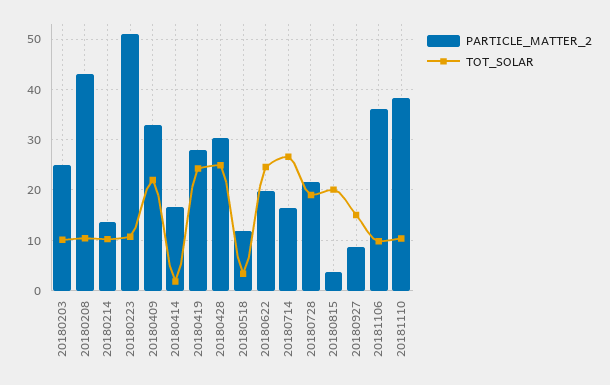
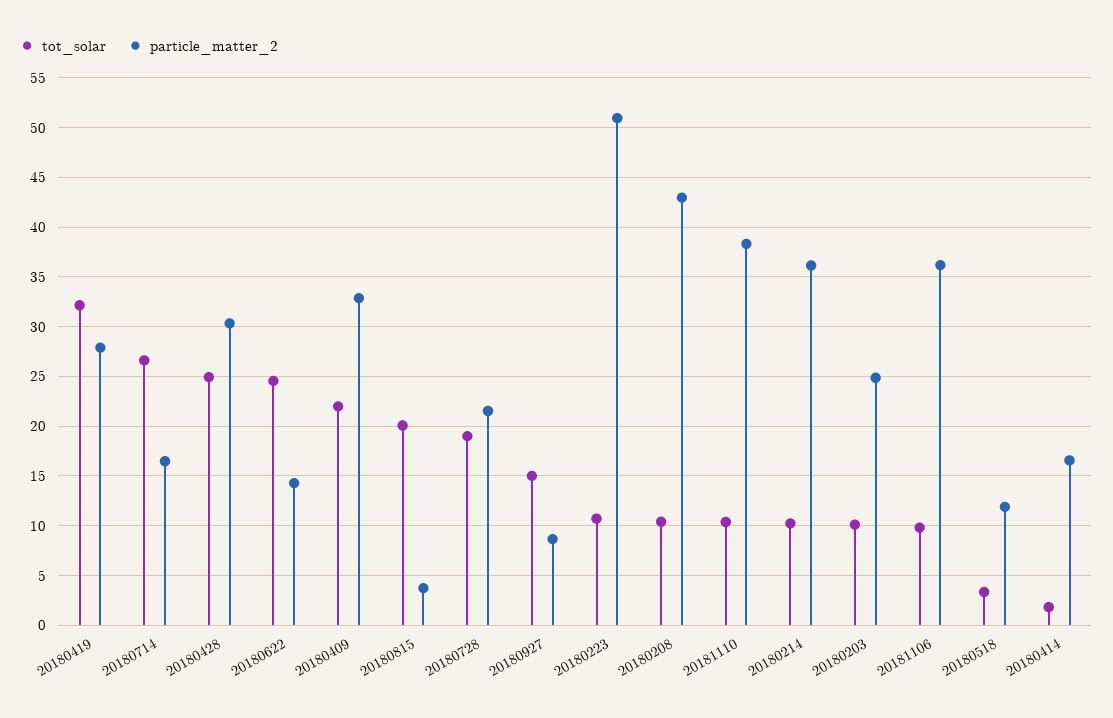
PARTICLE_MATTER_2, 20180214: 14 -> 36
TOT_SOLAR, 20180419: 24 -> 32
PARTICLE_MATTER_2, 20180622: 20 -> 14

